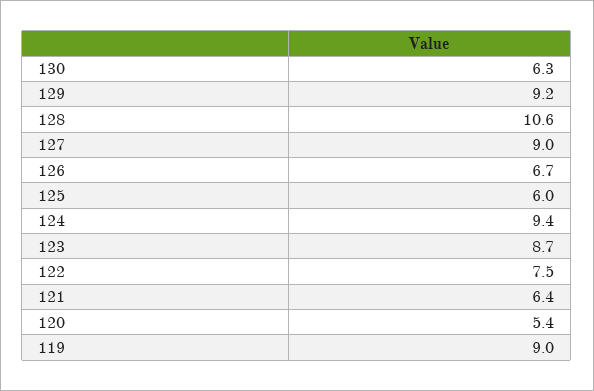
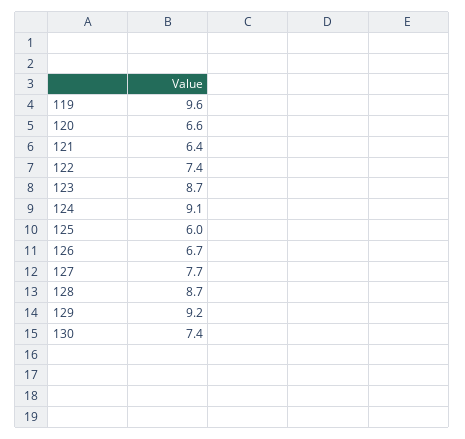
130: 6.3 -> 7.4
128: 10.6 -> 8.7
127: 9 -> 7.7
124: 9.4 -> 9.1
122: 7.5 -> 7.4
120: 5.4 -> 6.6
119: 9 -> 9.6

